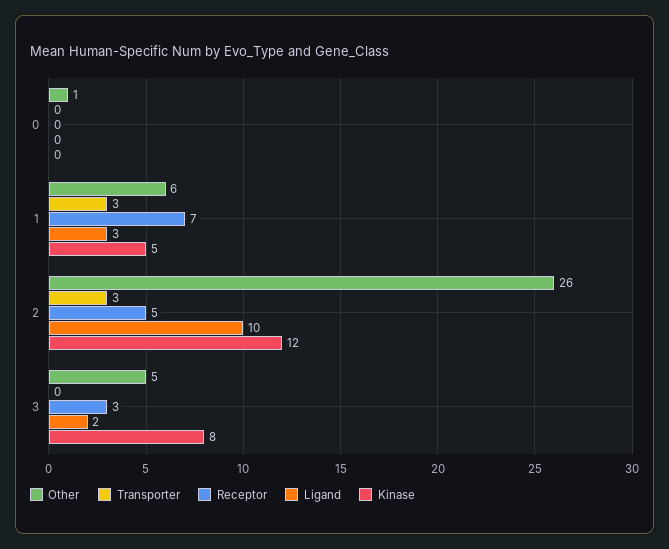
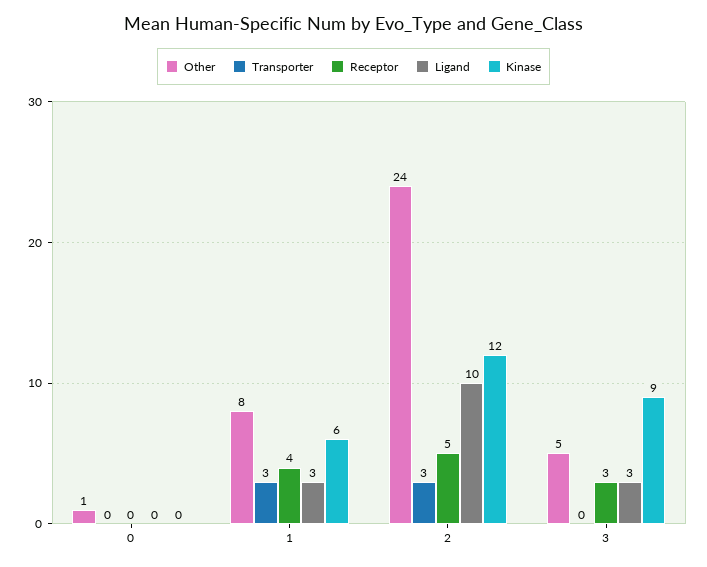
Other, 1: 6 -> 8
Receptor, 1: 7 -> 4
Kinase, 1: 5 -> 6
Other, 2: 26 -> 24
Ligand, 3: 2 -> 3
Kinase, 3: 8 -> 9

